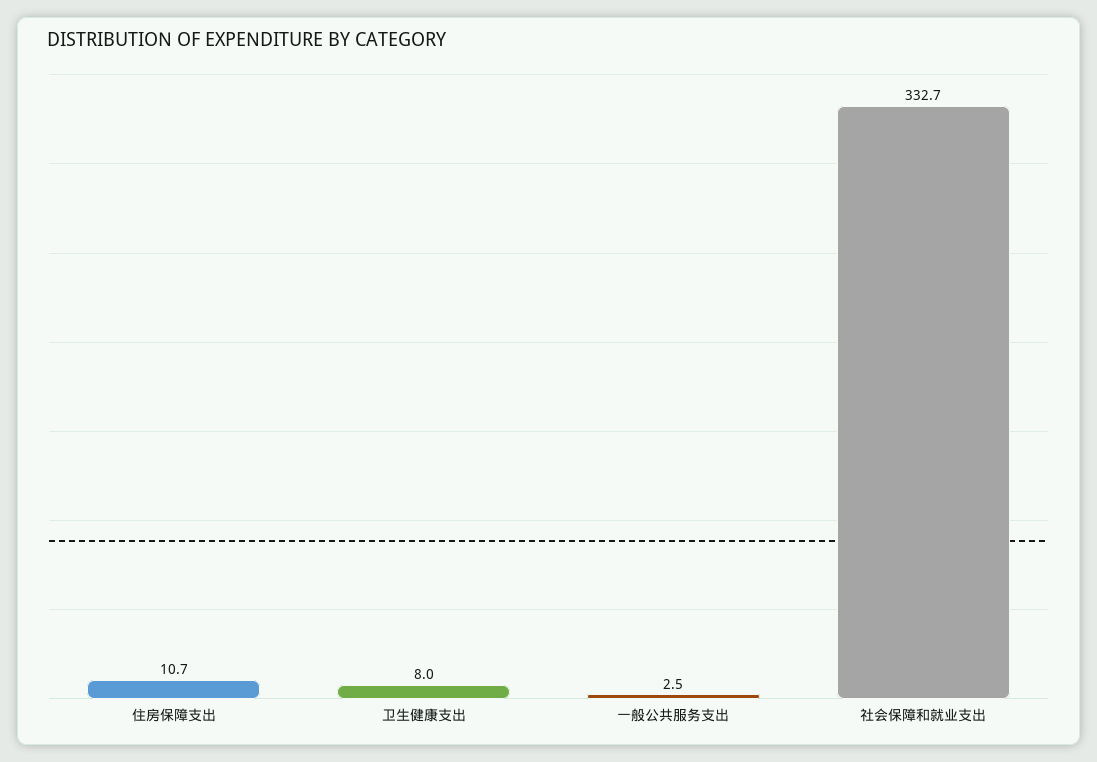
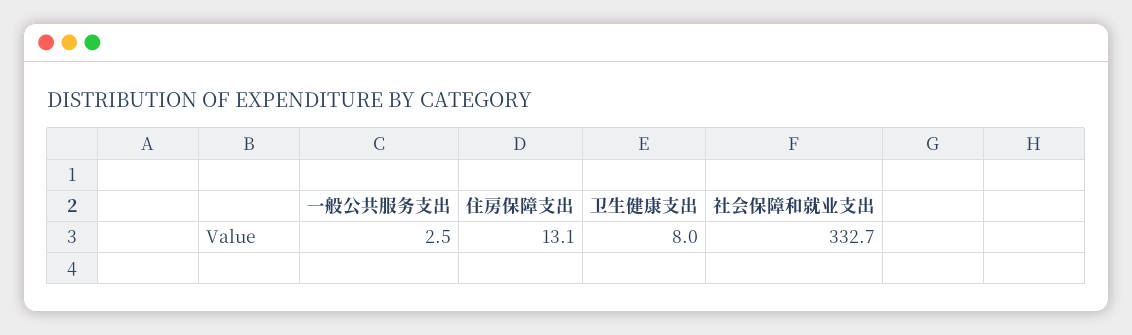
住房保障支出: 10.7 -> 13.1

